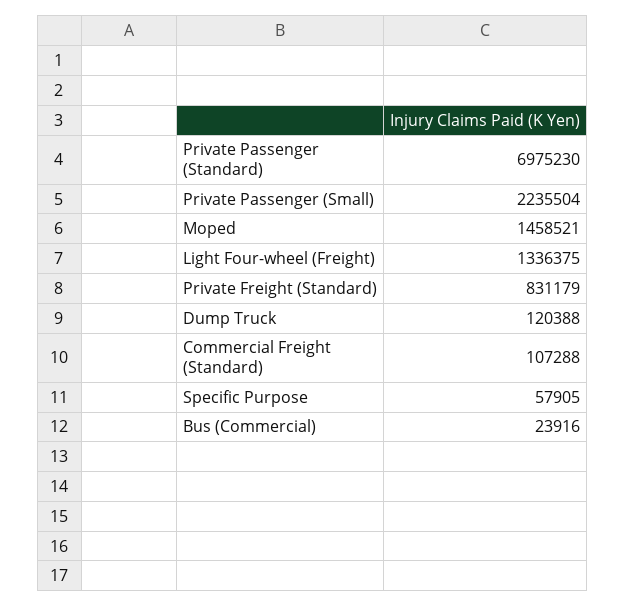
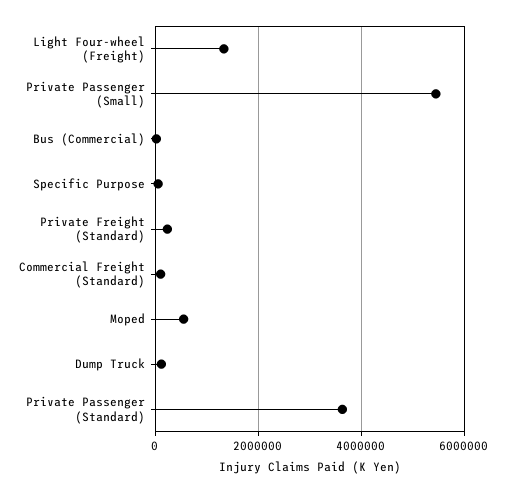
Private Passenger (Standard): 6975230 -> 3600000
Private Passenger (Small): 2235504 -> 5400000
Moped: 1458521 -> 600000
Private Freight (Standard): 831179 -> 200000

